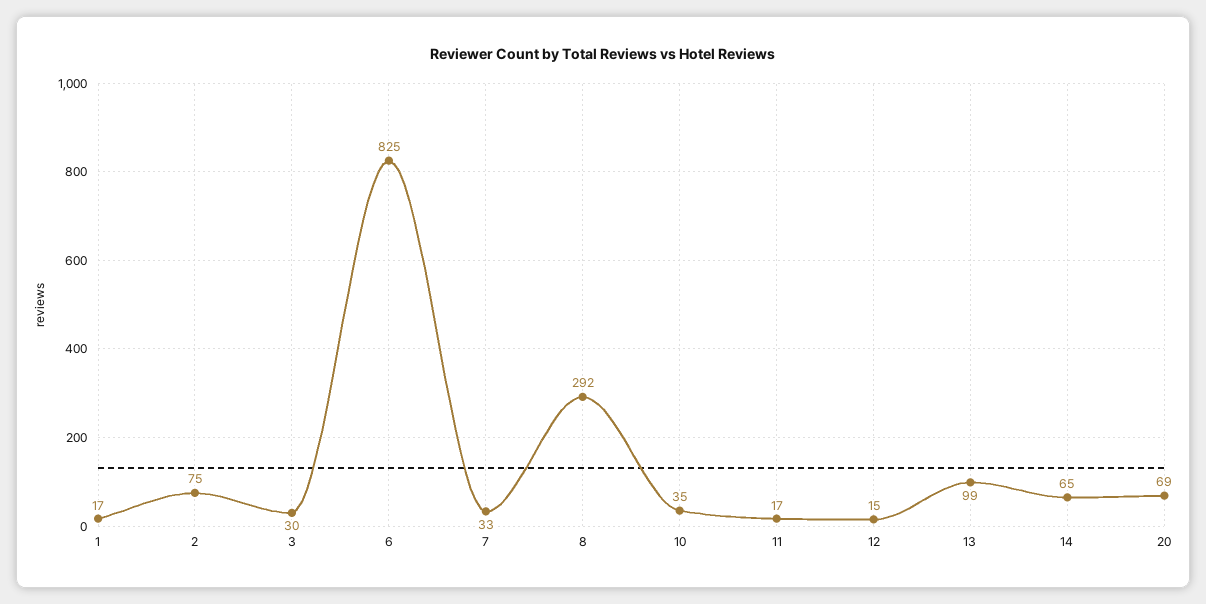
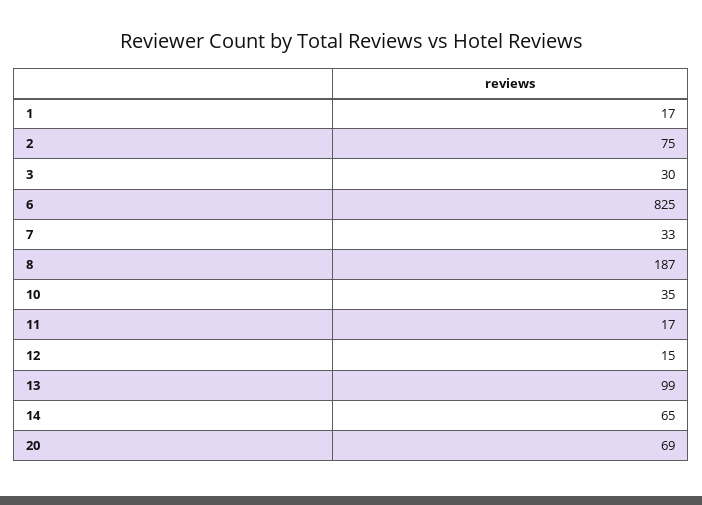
8: 292 -> 187

